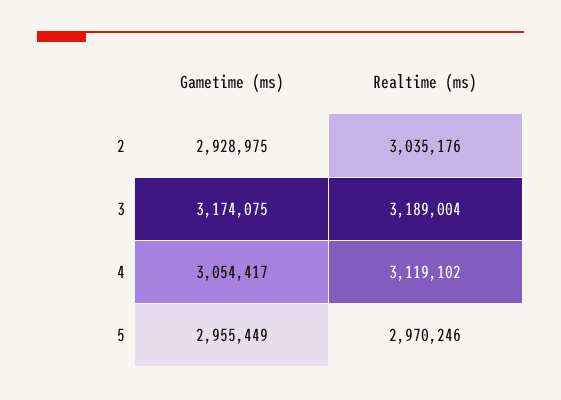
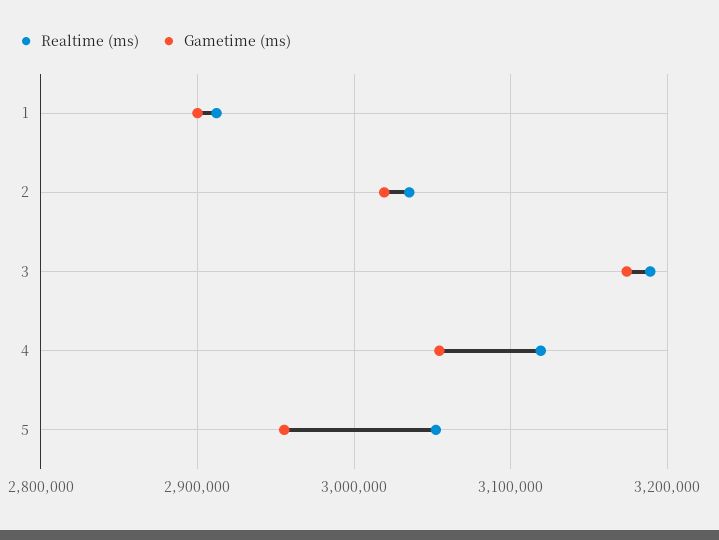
Gametime (ms), 2: 2928975 -> 3020000
Realtime (ms), 5: 2970246 -> 3050000
Realtime (ms), 1: none -> 2910000
Gametime (ms), 1: none -> 2900000

